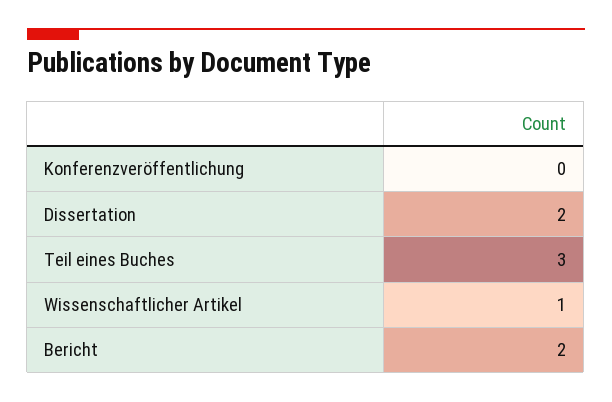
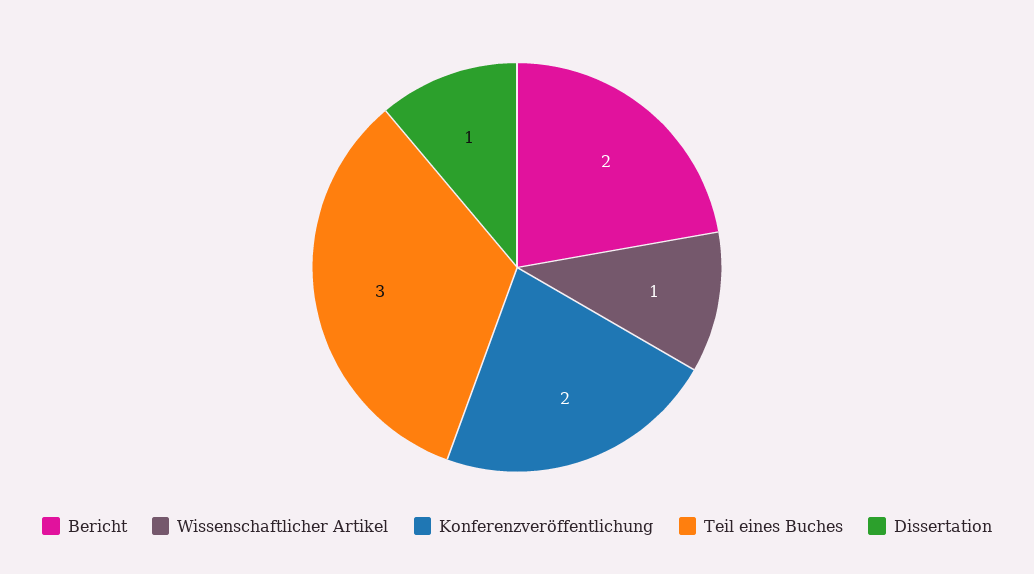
Konferenzveröffentlichung: 0 -> 2
Dissertation: 2 -> 1

